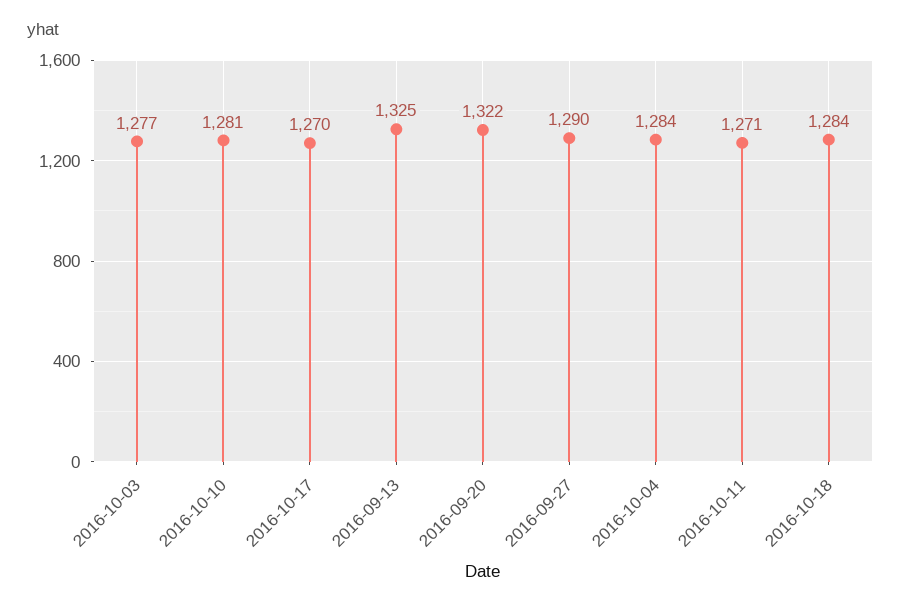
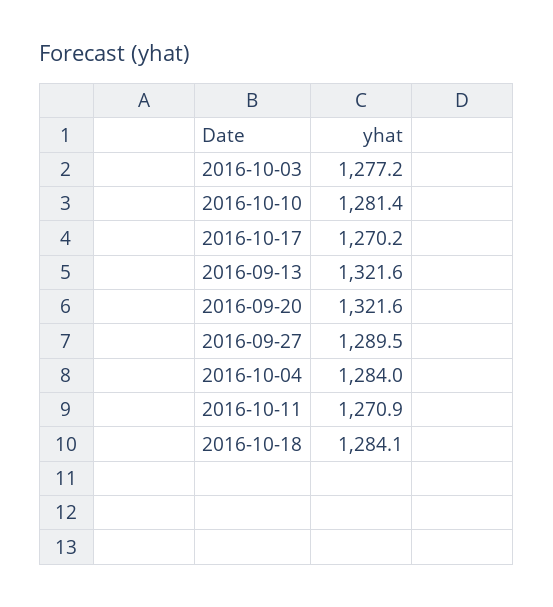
2016-09-13: 1325 -> 1321.6

